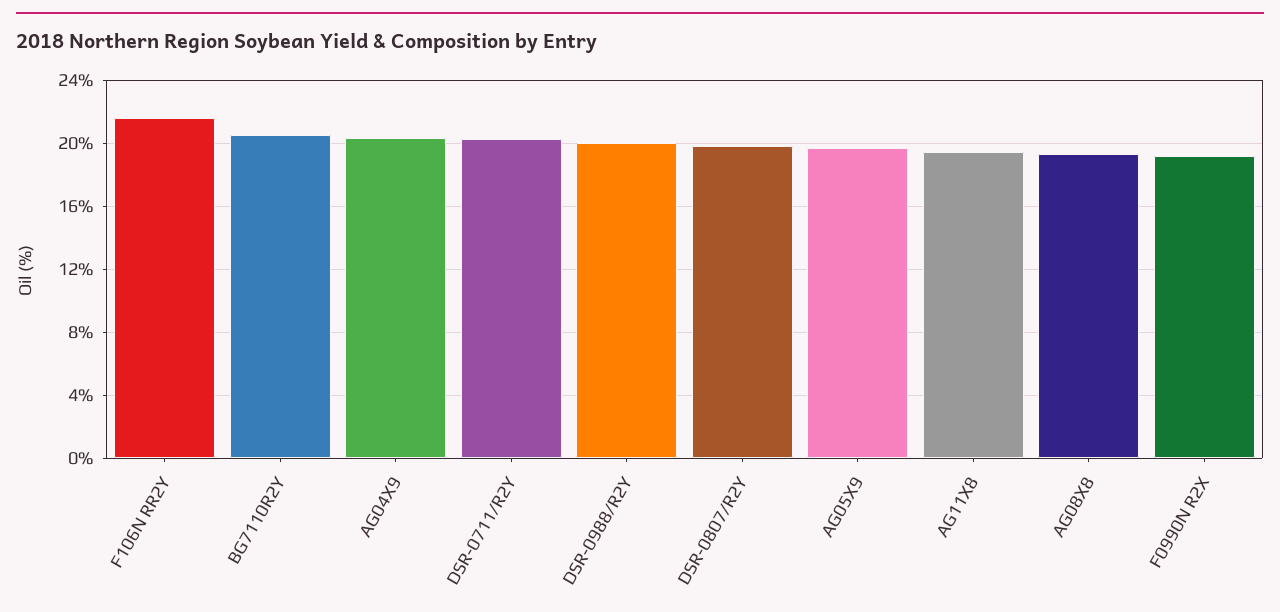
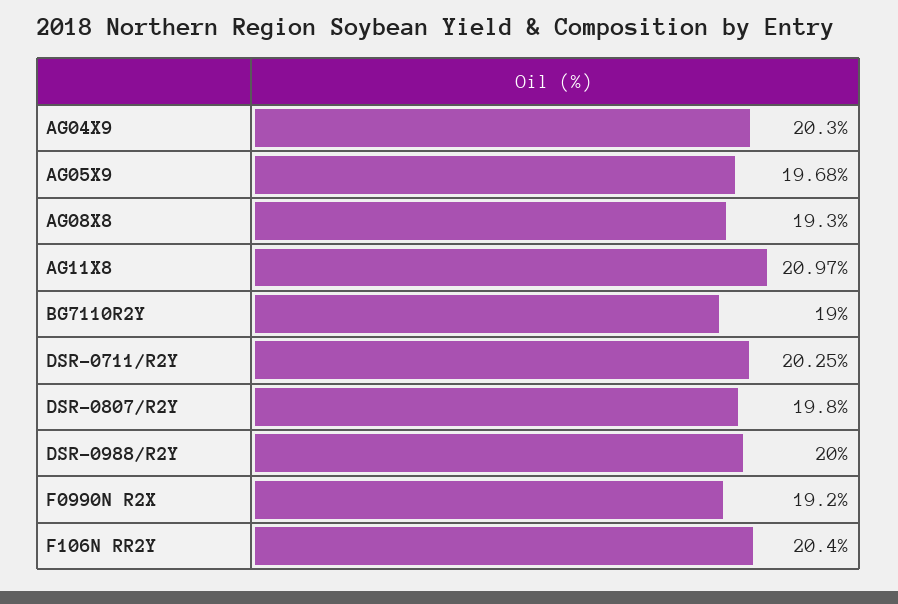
F106N RR2Y: 21.5 -> 20.4
BG7110R2Y: 20.5 -> 19
AG11X8: 19.5 -> 20.97

